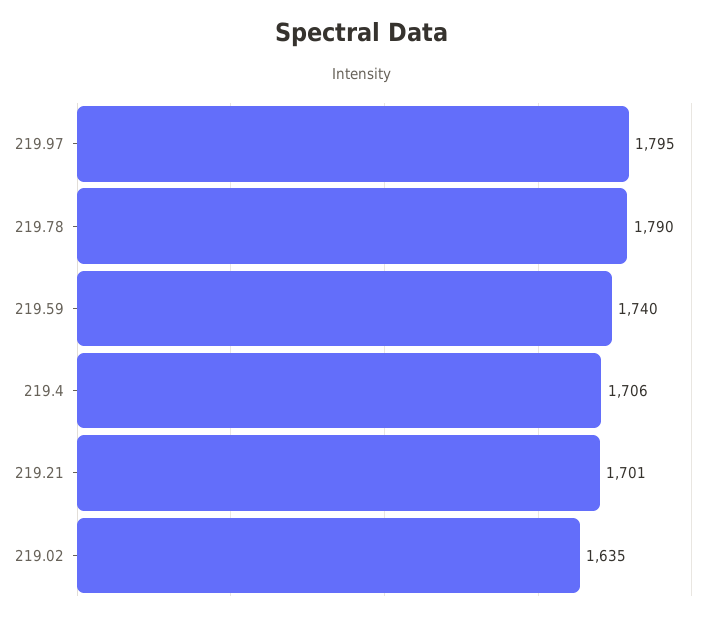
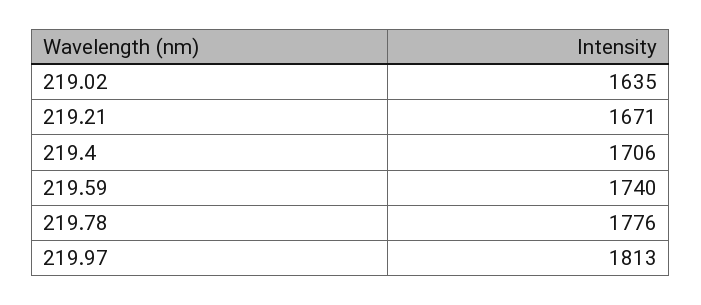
219.97: 1795 -> 1813
219.78: 1790 -> 1776
219.21: 1701 -> 1671

